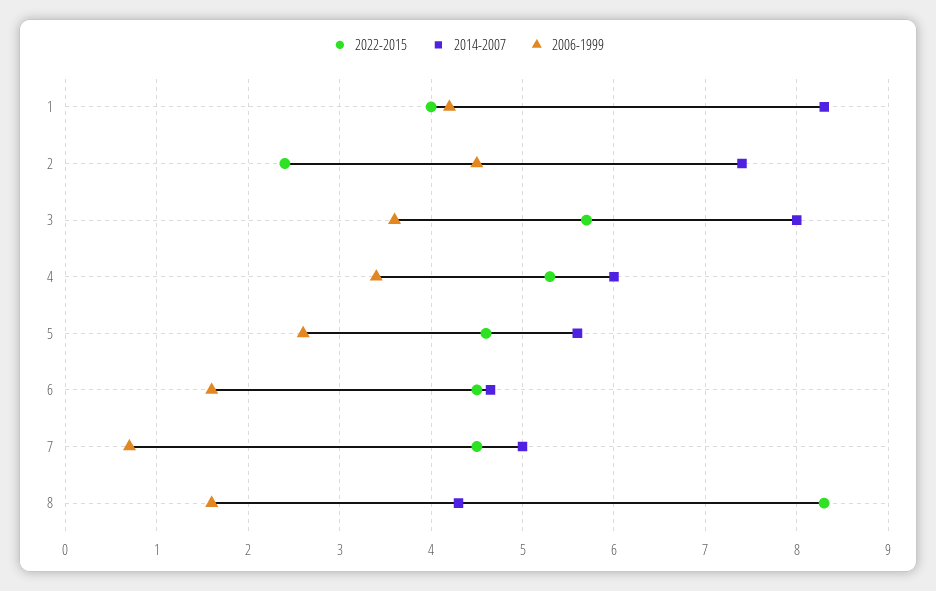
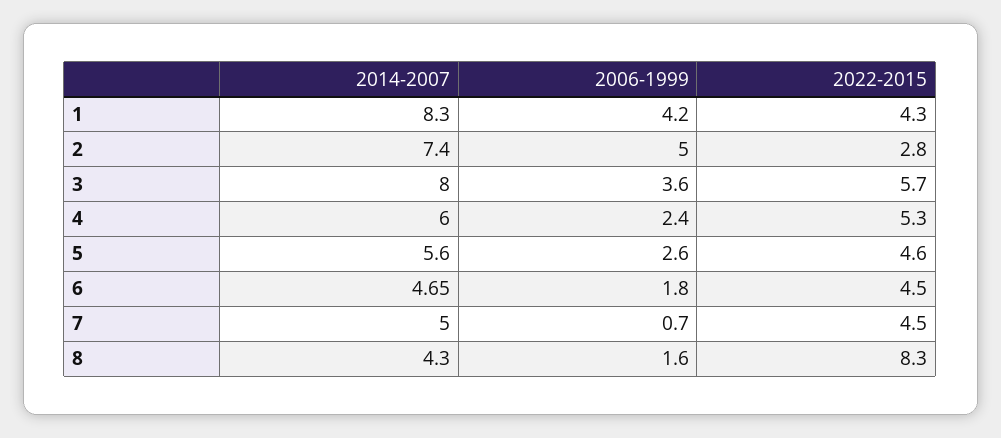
2022-2015, 1: 4 -> 4.3
2022-2015, 2: 2.4 -> 2.8
2006-1999, 2: 4.5 -> 5
2006-1999, 4: 3.4 -> 2.4
2006-1999, 6: 1.6 -> 1.8

